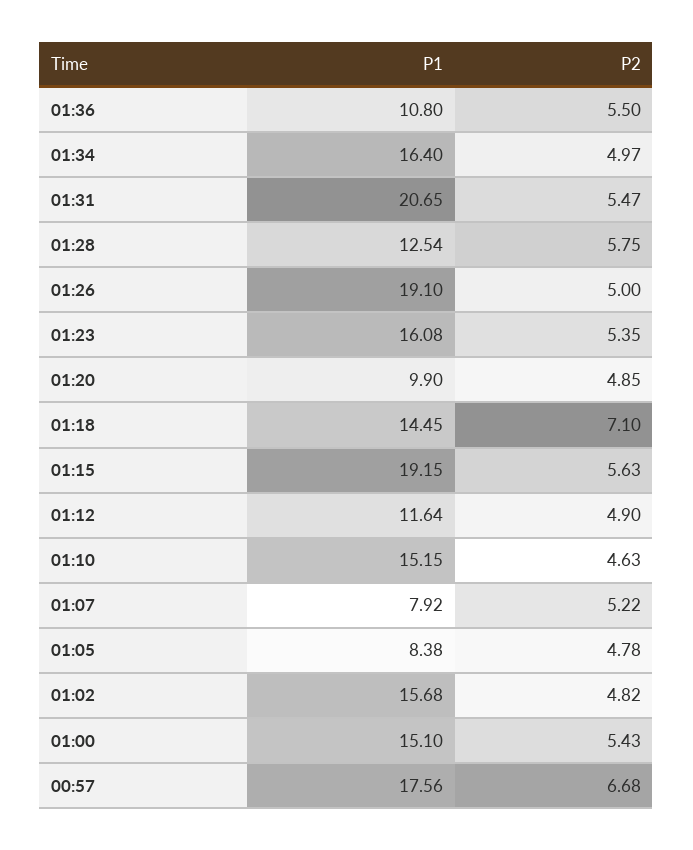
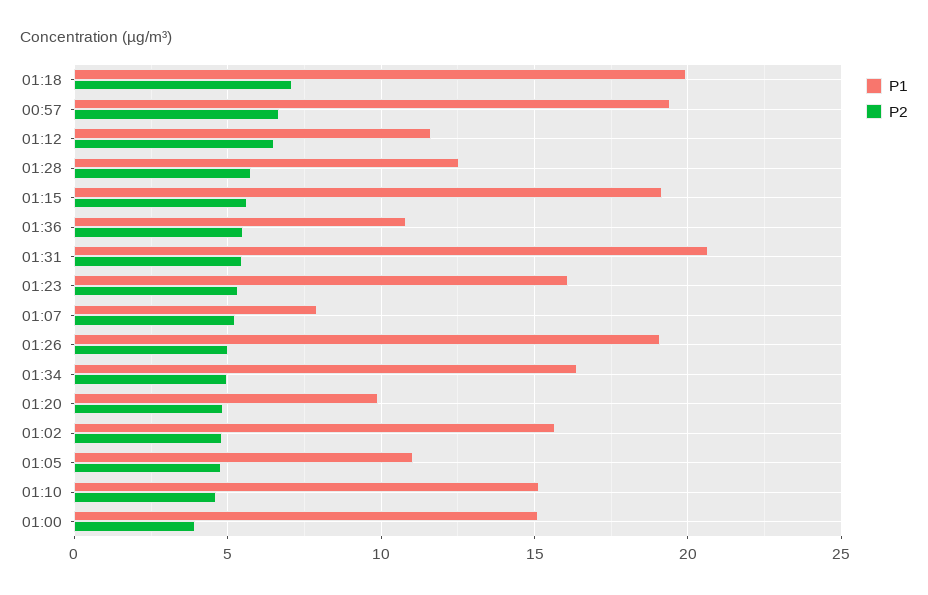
P1, 01:18: 14.45 -> 20
P2, 01:12: 4.9 -> 6.5
P1, 01:05: 8.38 -> 11
P2, 01:00: 5.43 -> 4
P1, 00:57: 17.56 -> 19.5

